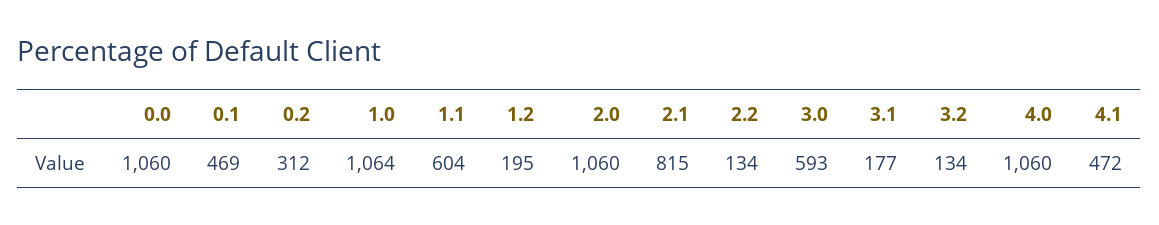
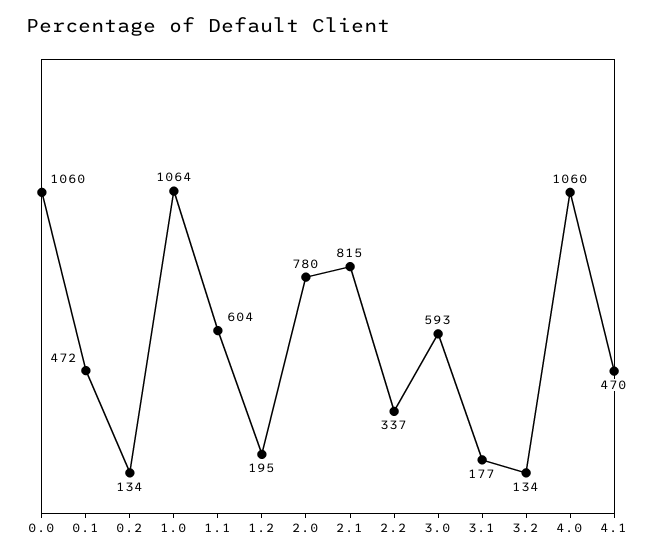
0.1: 469 -> 472
0.2: 312 -> 134
2.0: 1060 -> 780
2.2: 134 -> 337
4.1: 472 -> 470

